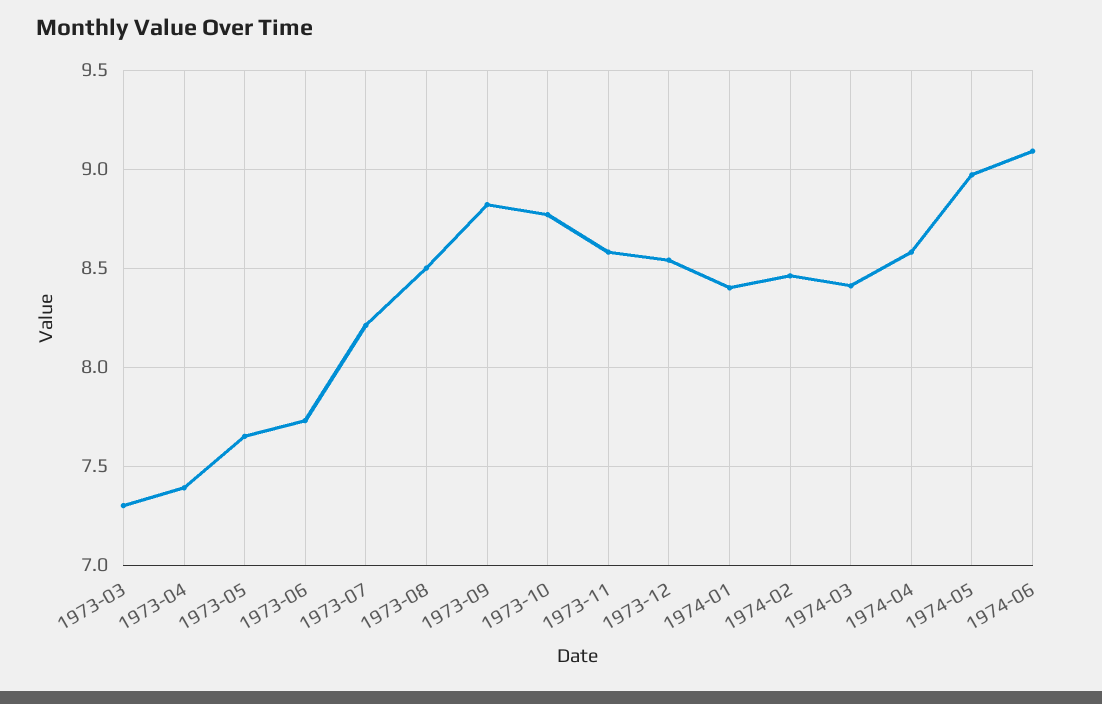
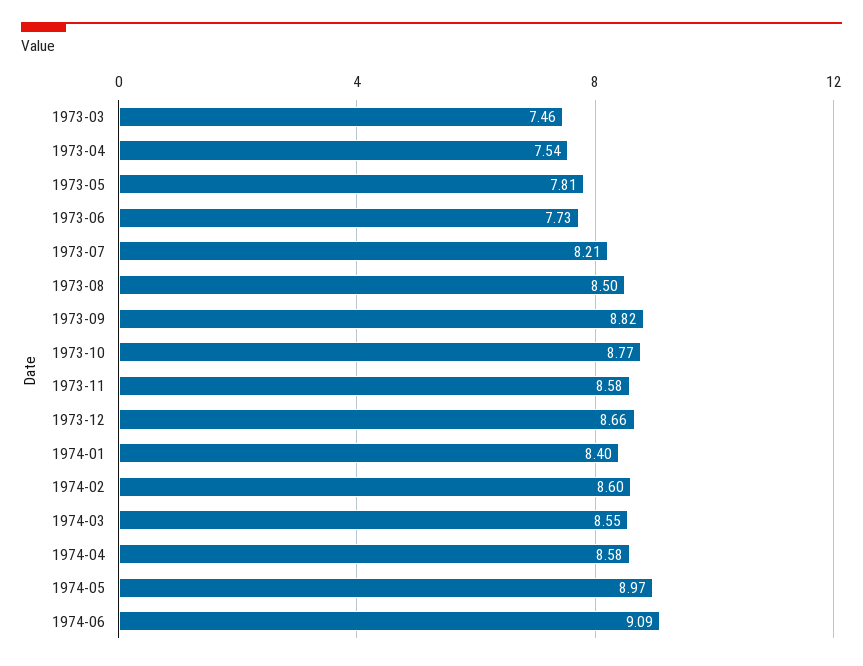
1973-03: 7.3 -> 7.46
1973-04: 7.4 -> 7.54
1973-05: 7.65 -> 7.81
1973-12: 8.55 -> 8.66
1974-02: 8.45 -> 8.6
1974-03: 8.4 -> 8.55

